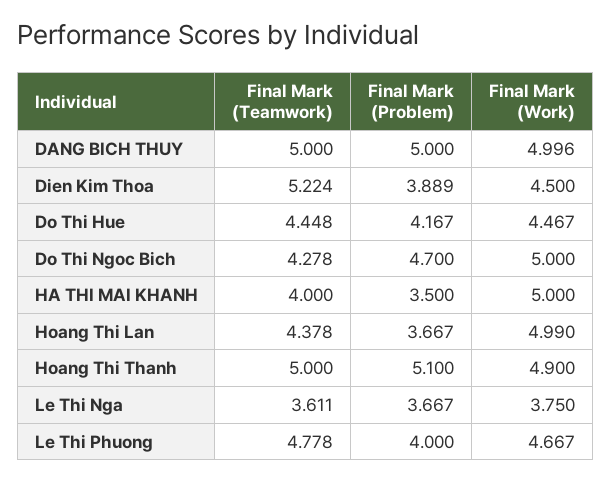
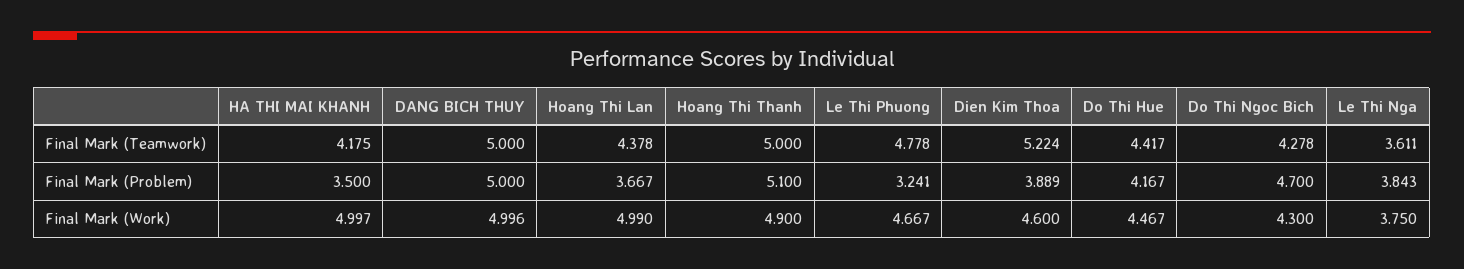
Final Mark (Work), Dien Kim Thoa: 4.5 -> 4.6
Final Mark (Teamwork), Do Thi Hue: 4.448 -> 4.417
Final Mark (Work), Do Thi Ngoc Bich: 5 -> 4.3
Final Mark (Teamwork), HA THI MAI KHANH: 4 -> 4.175
Final Mark (Work), HA THI MAI KHANH: 5 -> 4.997
Final Mark (Problem), Le Thi Nga: 3.667 -> 3.843
Final Mark (Problem), Le Thi Phuong: 4 -> 3.241

